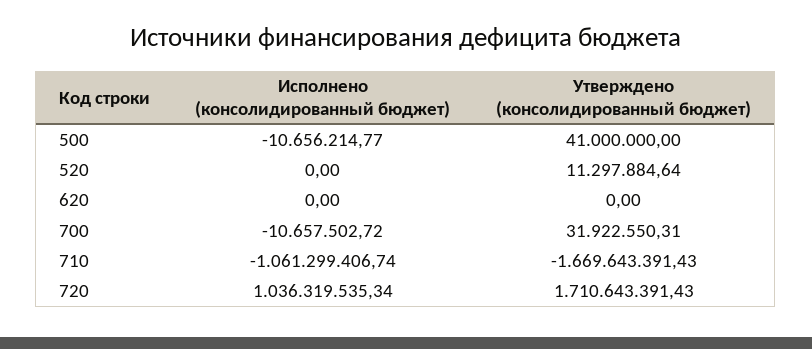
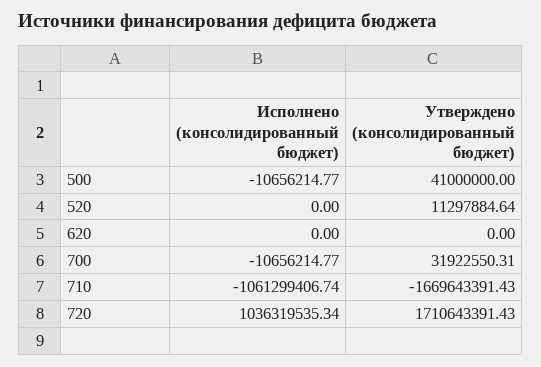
Исполнено (консолидированный бюджет), 700: -10657502.72 -> -10656214.77

